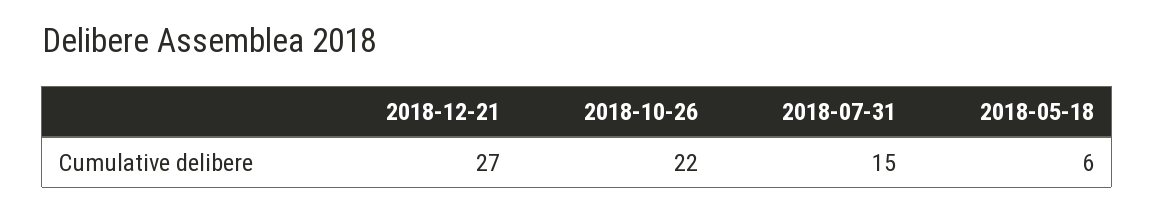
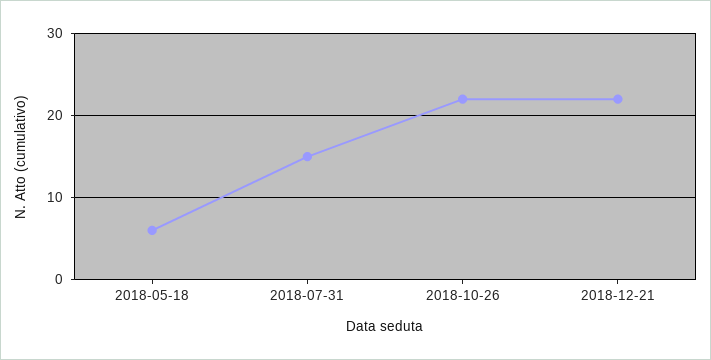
2018-12-21: 27 -> 22

